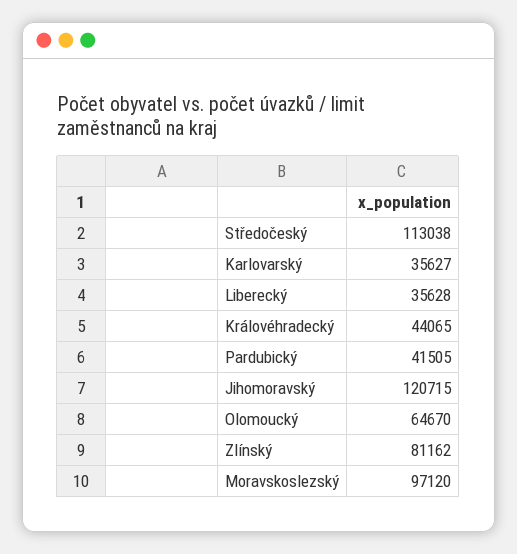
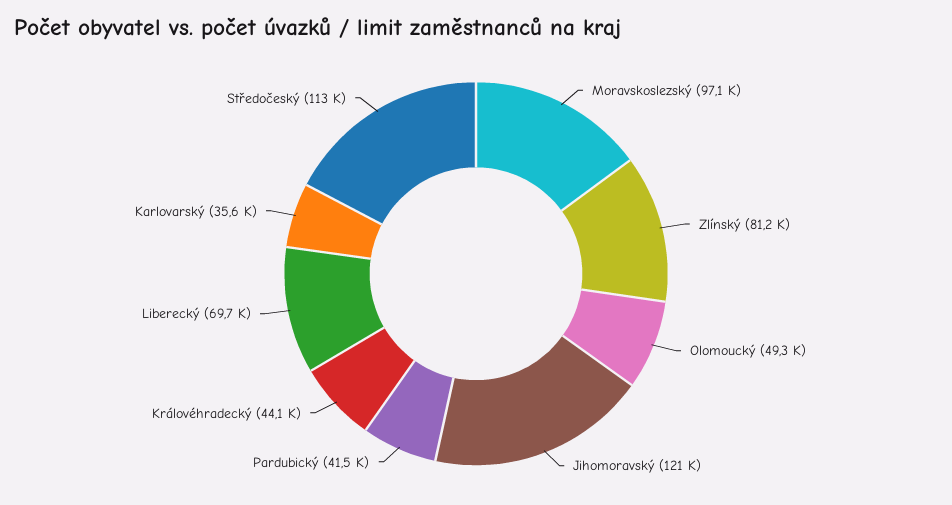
Liberecký: 35628 -> 69700
Olomoucký: 64670 -> 49300

